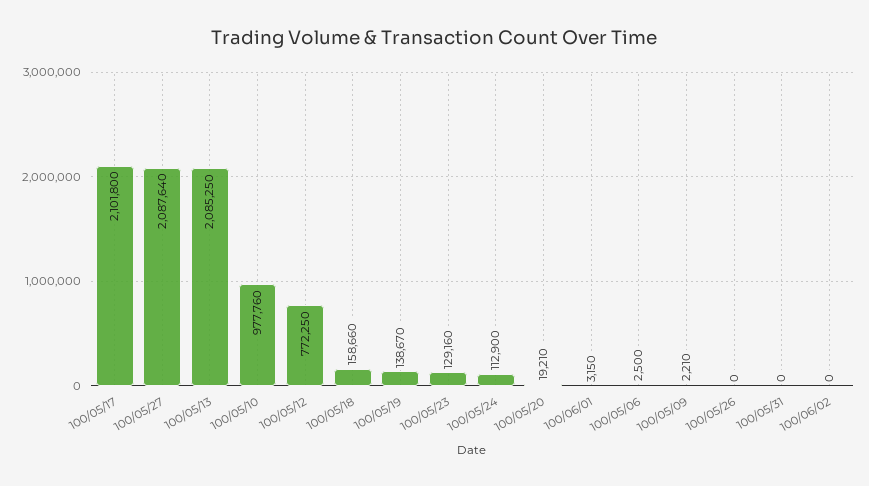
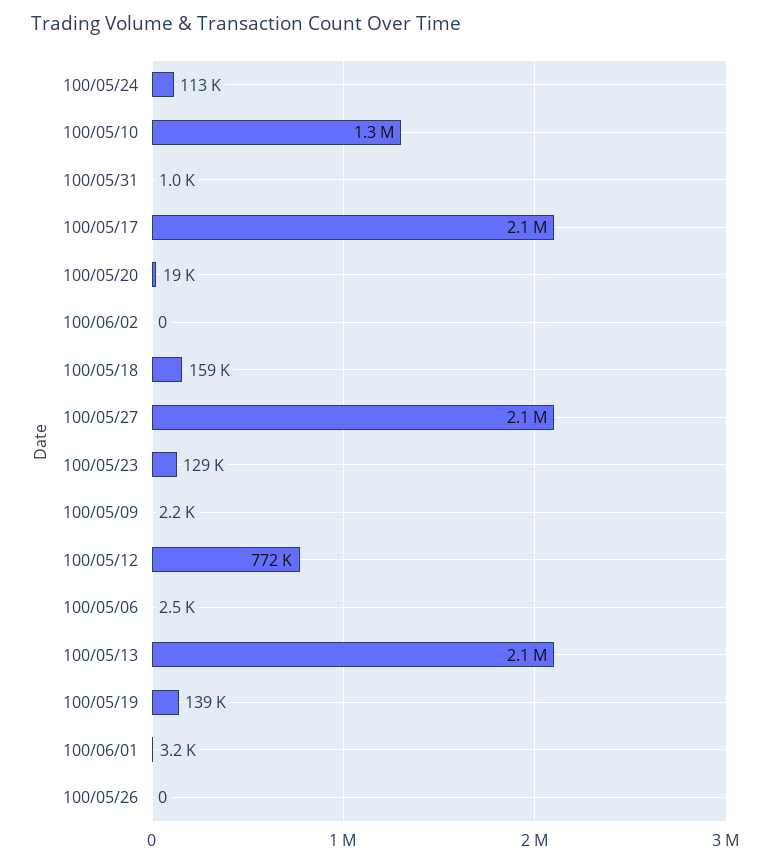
100/05/10: 977760 -> 1300000
100/05/31: 0 -> 1000

